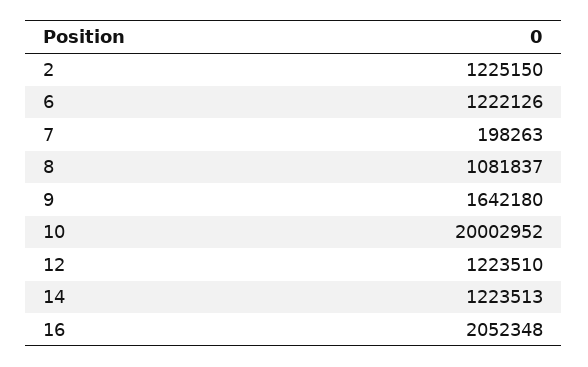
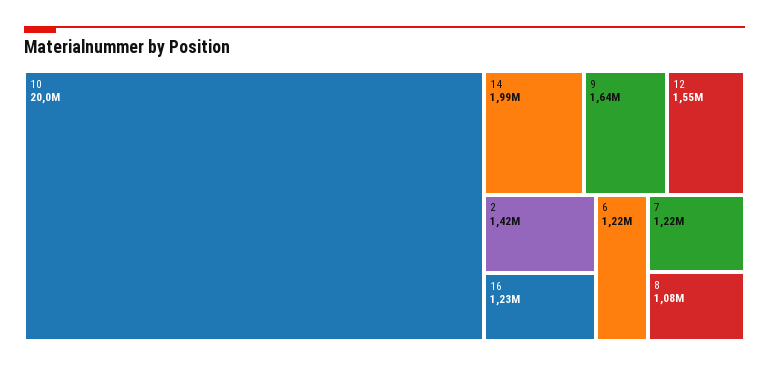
2: 1225150 -> 1420000
7: 198263 -> 1220000
12: 1223510 -> 1550000
14: 1223513 -> 1990000
16: 2052348 -> 1230000

